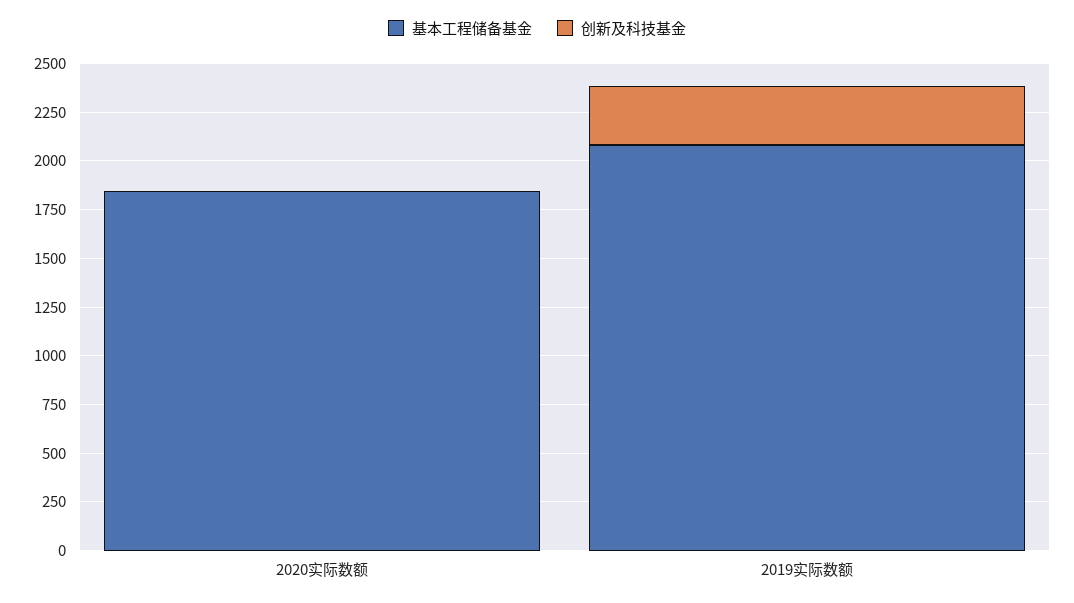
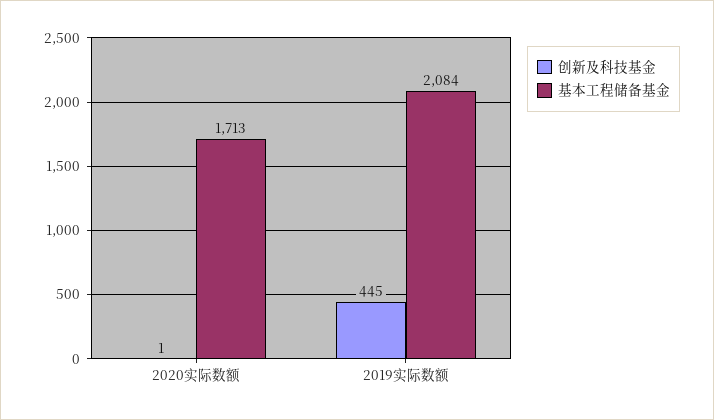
基本工程储备基金, 2020实际数额: 1850 -> 1713
创新及科技基金, 2019实际数额: 300 -> 445

